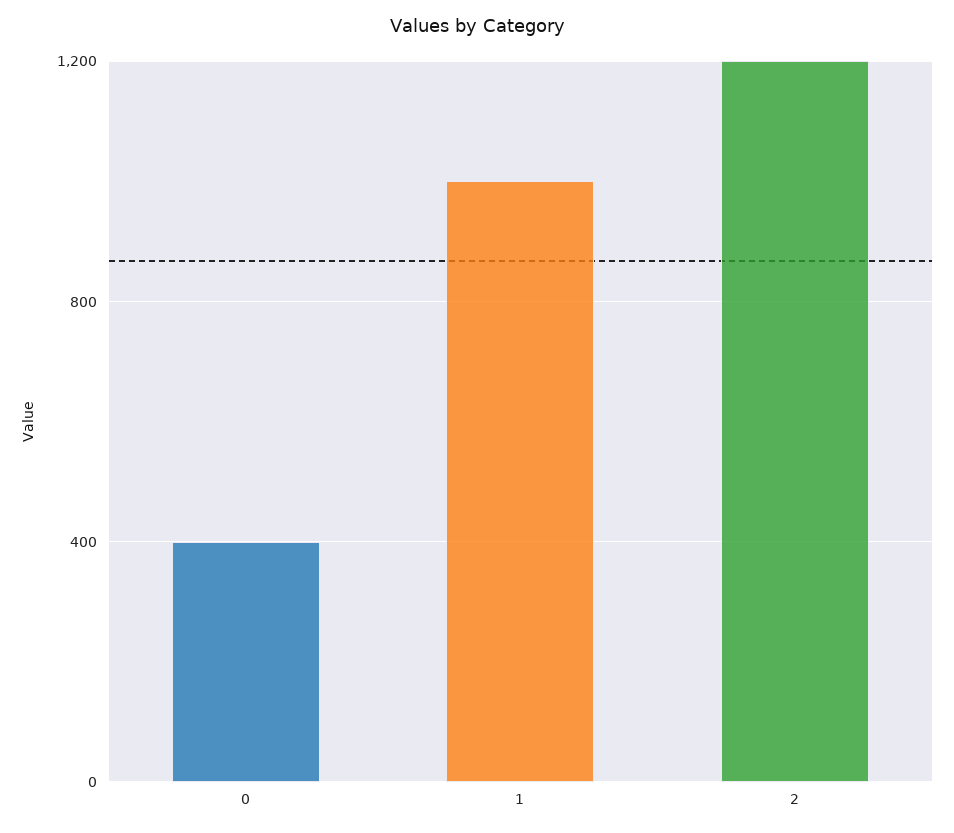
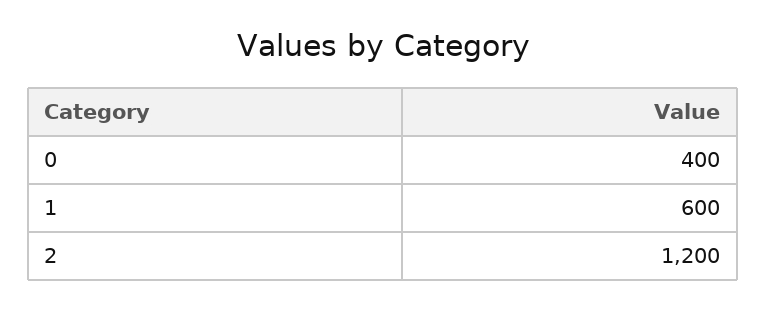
1: 1000 -> 600

